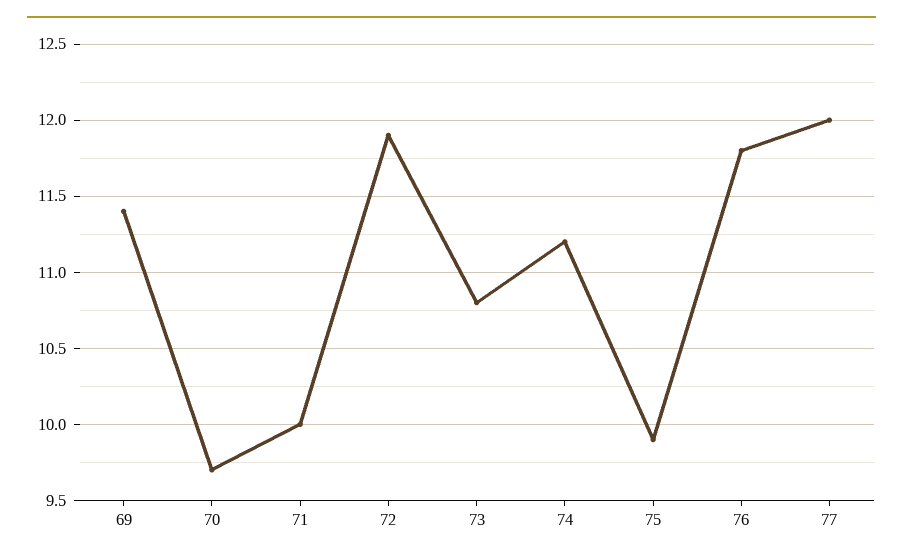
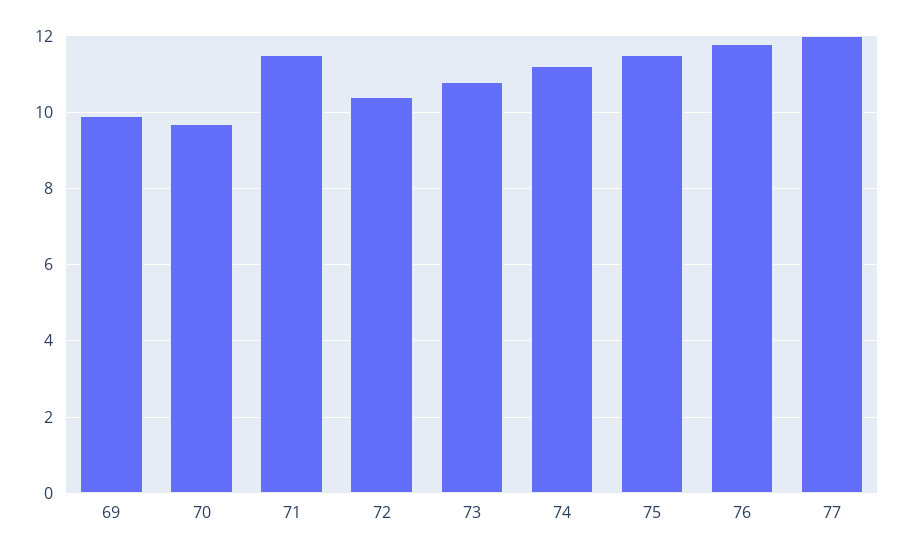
69: 11.4 -> 10
71: 10 -> 11.5
72: 11.9 -> 10.5
75: 9.9 -> 11.5

